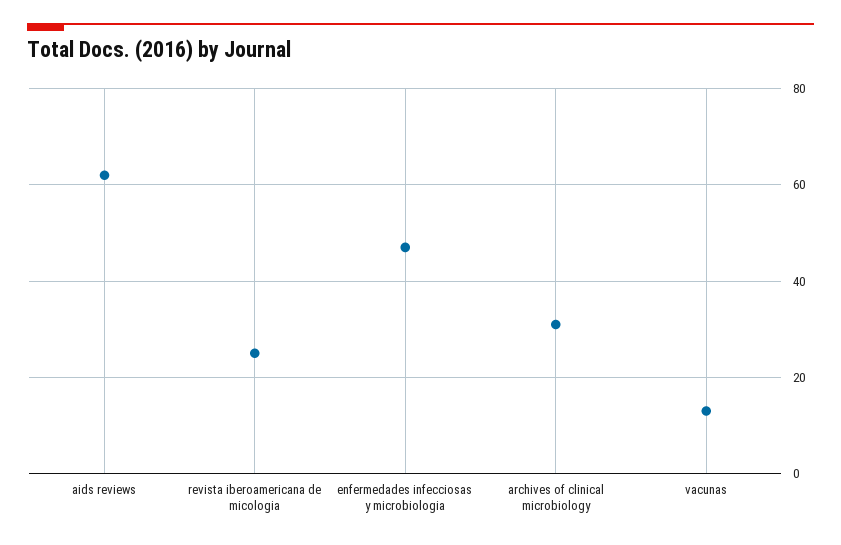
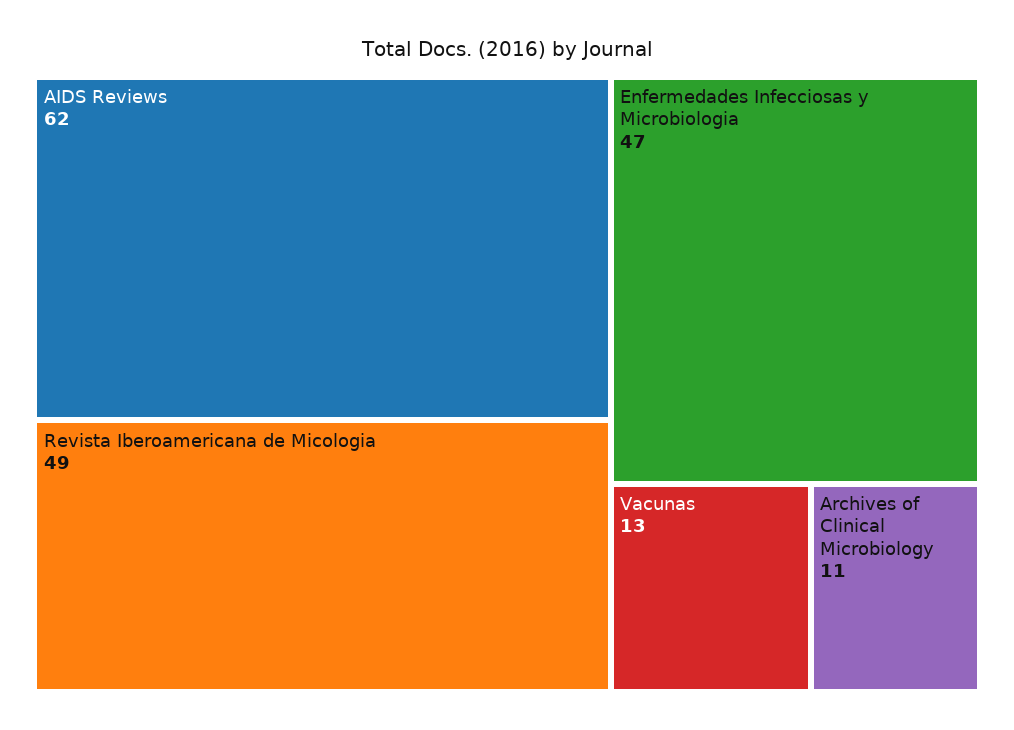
revista iberoamericana de micologia: 25 -> 49
archives of clinical microbiology: 30 -> 11

